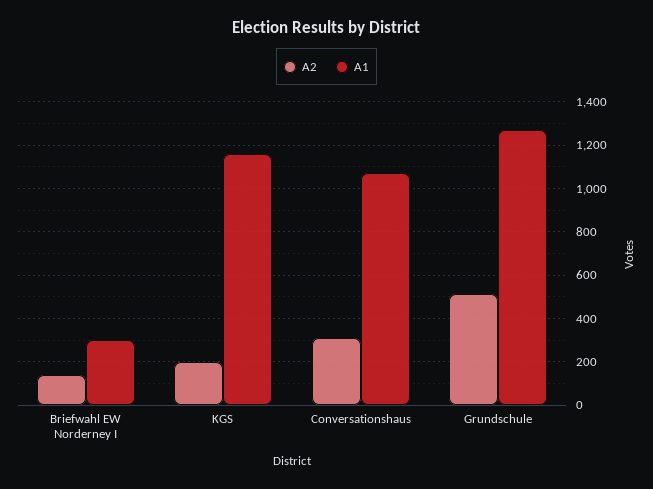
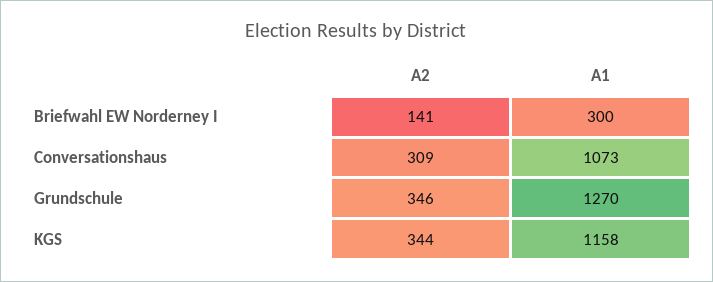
A2, KGS: 200 -> 344
A2, Grundschule: 500 -> 346

